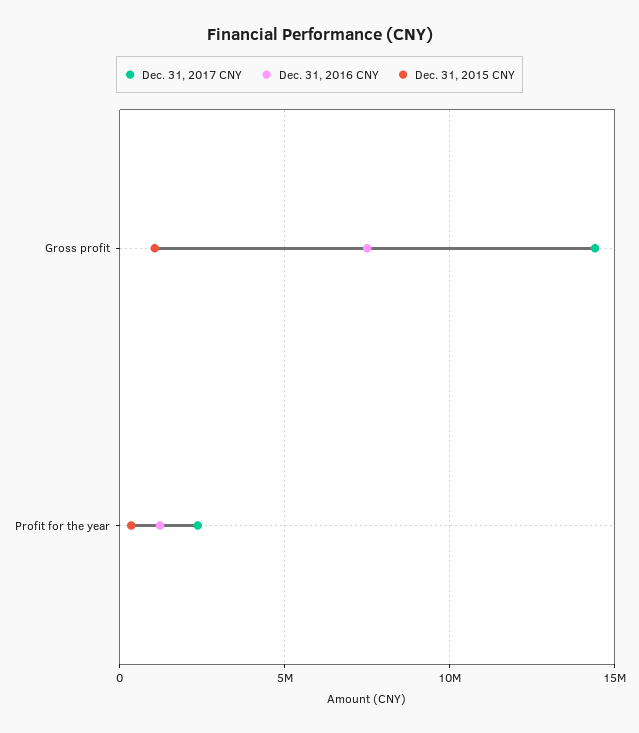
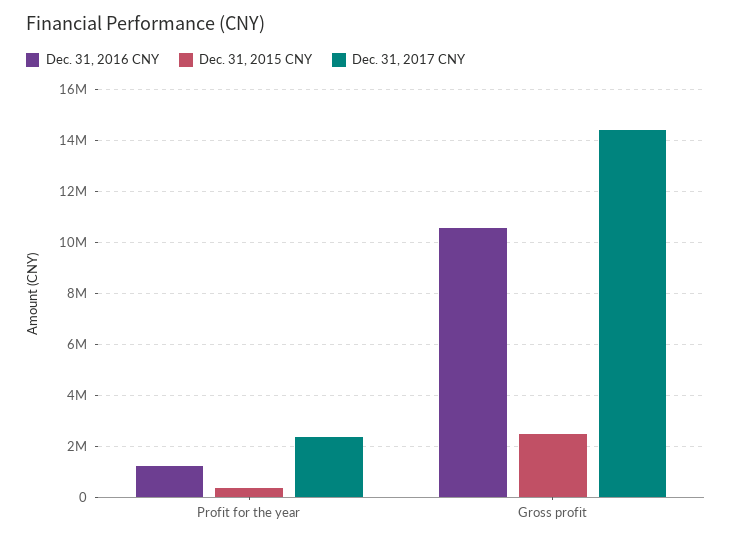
Dec. 31, 2016 CNY, Gross profit: 7500000 -> 10500000
Dec. 31, 2015 CNY, Gross profit: 1000000 -> 2500000

